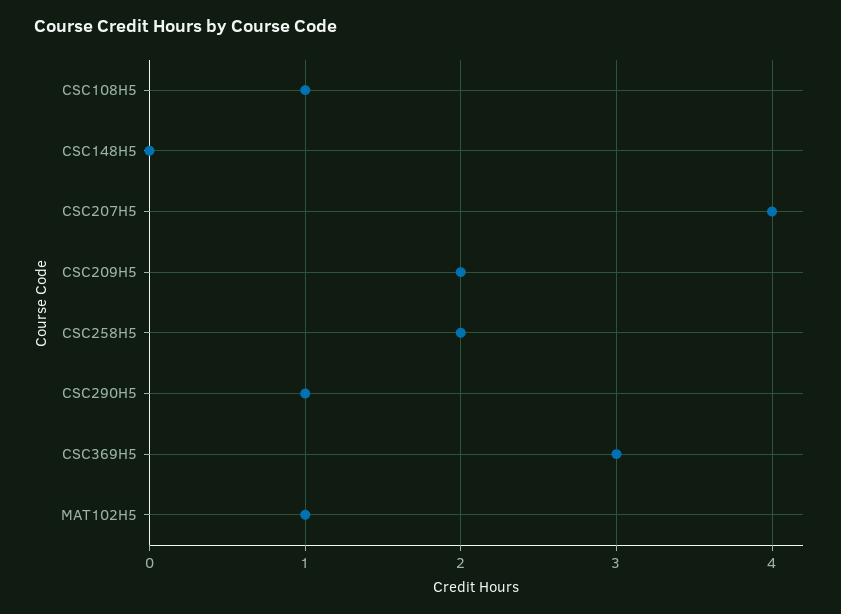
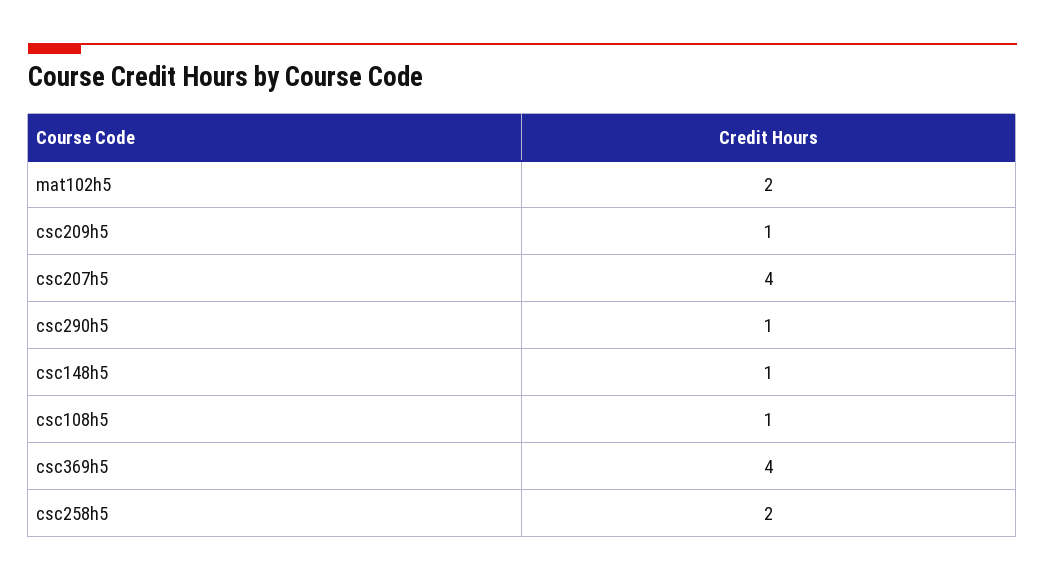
CSC148H5: 0 -> 1
CSC209H5: 2 -> 1
CSC369H5: 3 -> 4
MAT102H5: 1 -> 2

